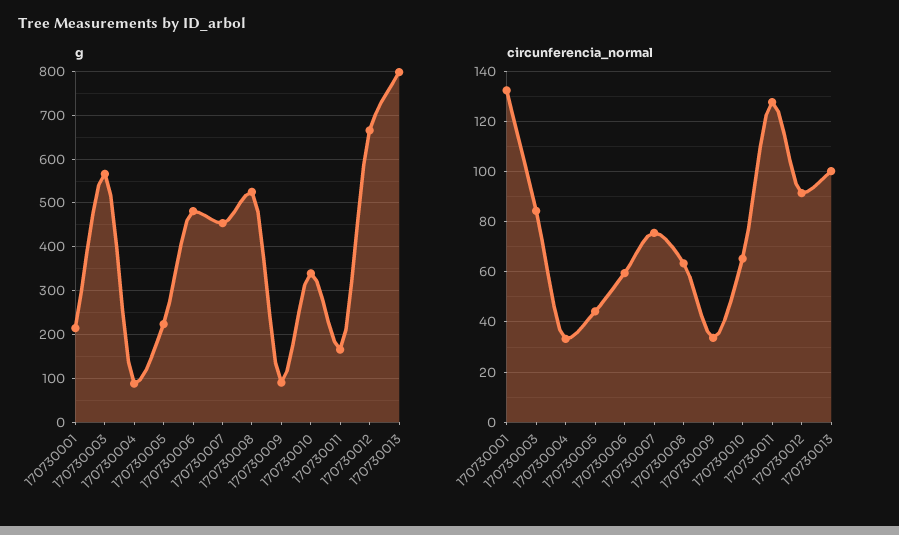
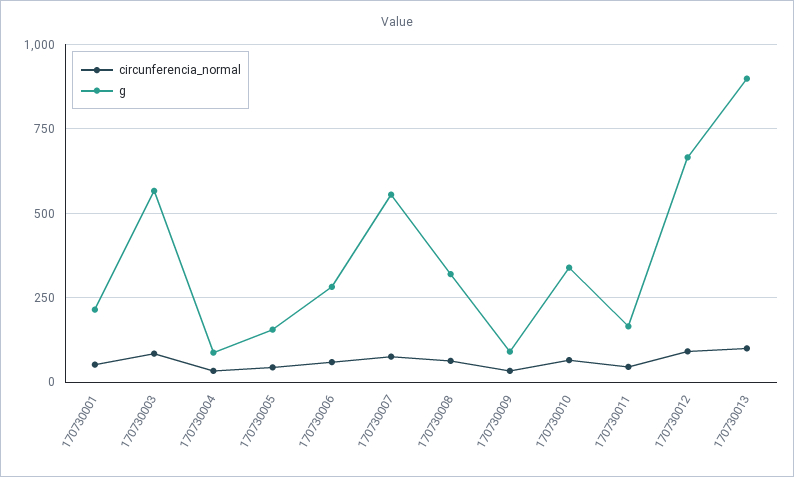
g, 170730005: 220 -> 150
g, 170730006: 480 -> 275
g, 170730007: 460 -> 550
g, 170730008: 520 -> 325
g, 170730013: 800 -> 900
circunferencia_normal, 170730001: 132.5 -> 50
circunferencia_normal, 170730011: 127.5 -> 50

